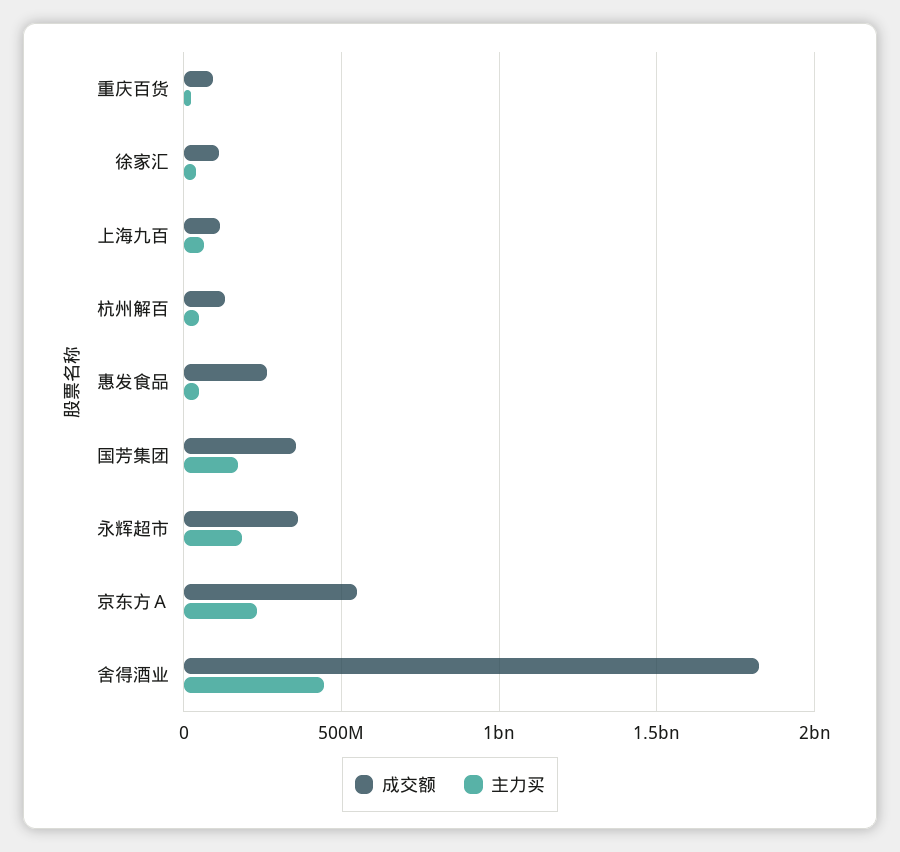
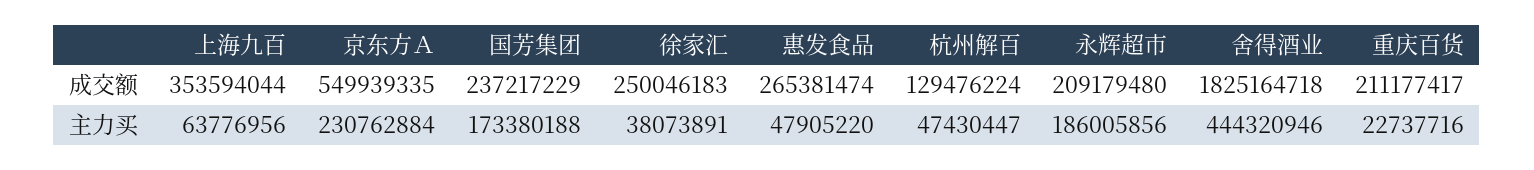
成交额, 重庆百货: 100000000 -> 211177417
成交额, 徐家汇: 100000000 -> 250046183
成交额, 上海九百: 100000000 -> 353594044
成交额, 国芳集团: 350000000 -> 237217229
成交额, 永辉超市: 350000000 -> 209179480

